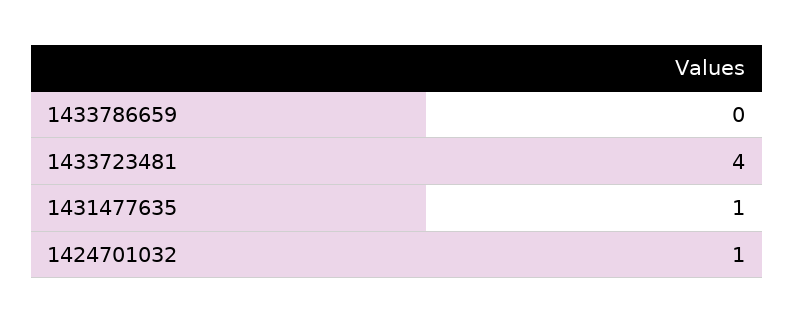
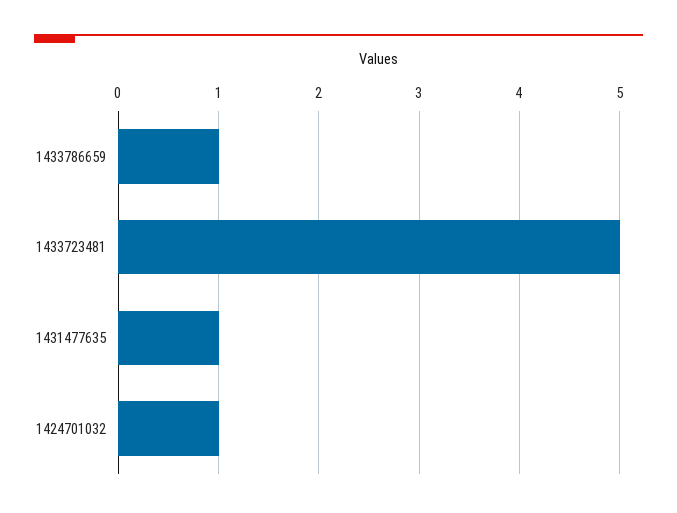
1433786659: 0 -> 1
1433723481: 4 -> 5

